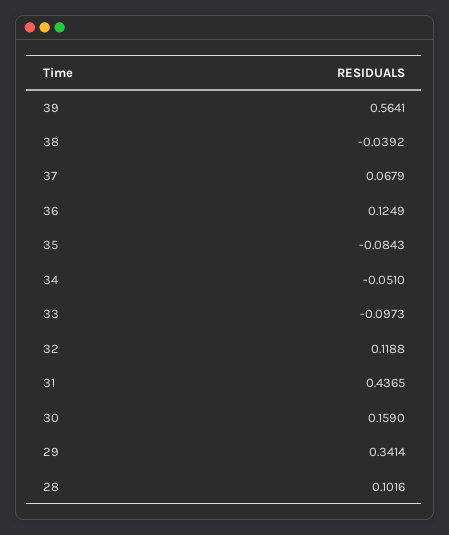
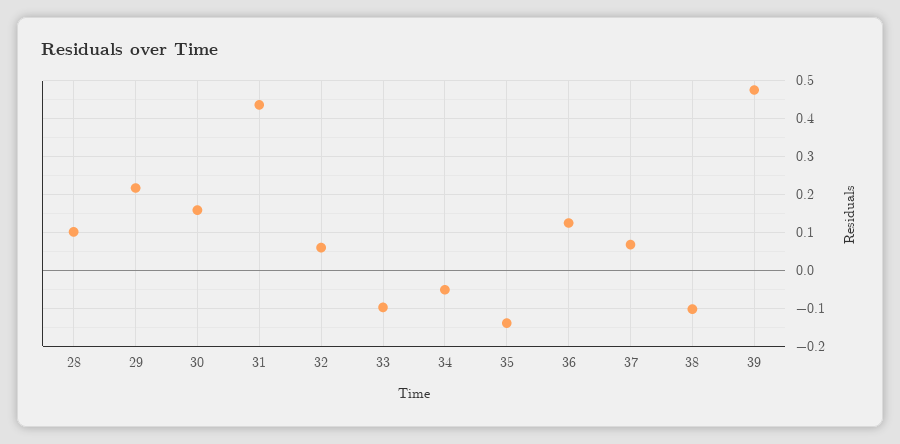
39: 0.5641 -> 0.48
38: -0.0392 -> -0.1
35: -0.0843 -> -0.14
32: 0.1188 -> 0.06
29: 0.3414 -> 0.22

